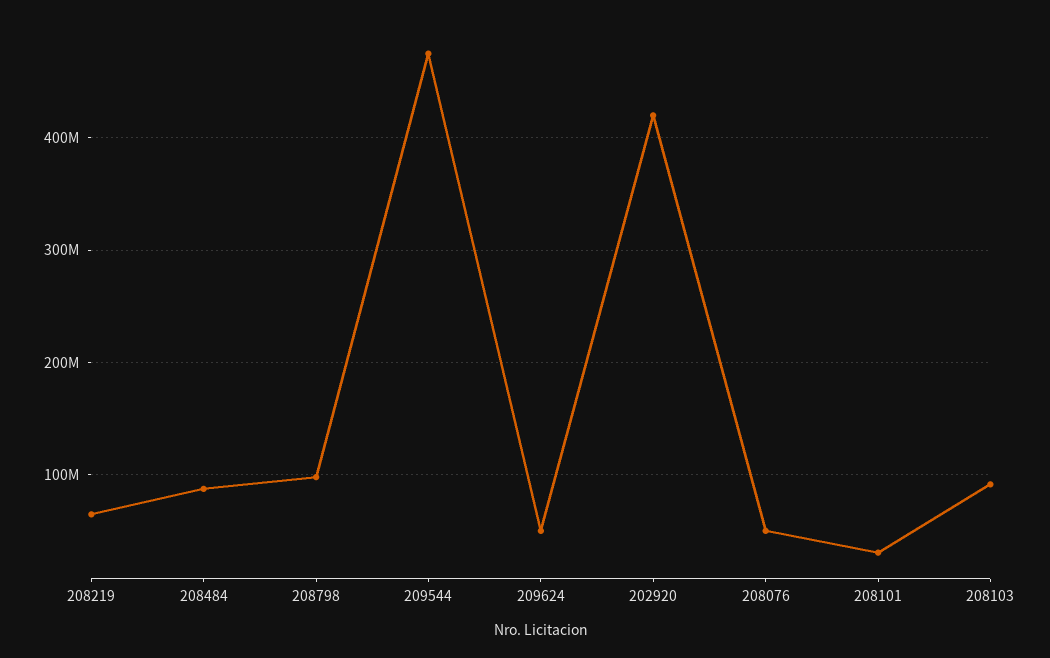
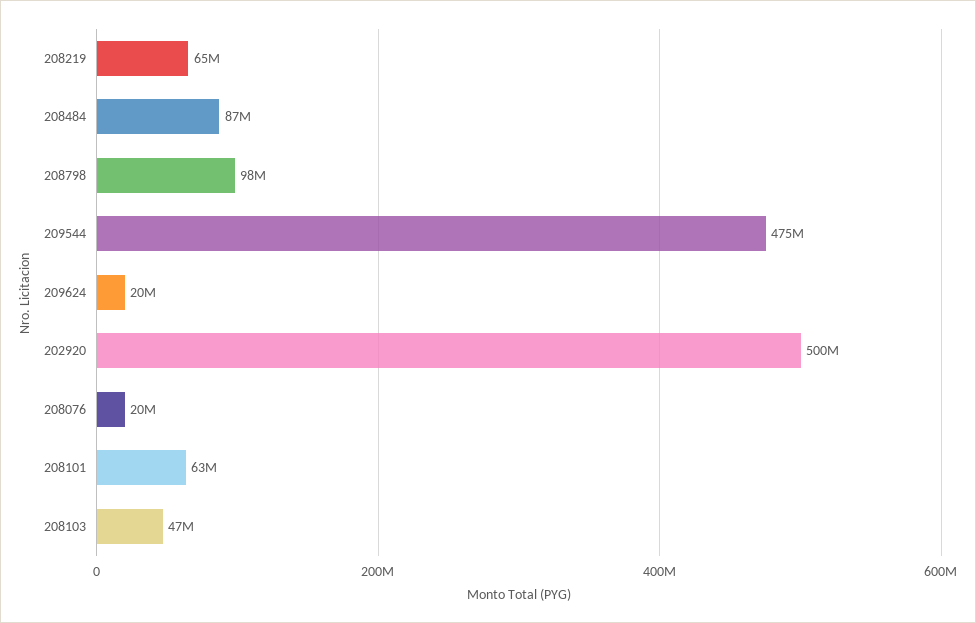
209624: 50000000 -> 20000000
202920: 420000000 -> 500000000
208076: 50000000 -> 20000000
208101: 30000000 -> 63000000
208103: 90000000 -> 47000000

